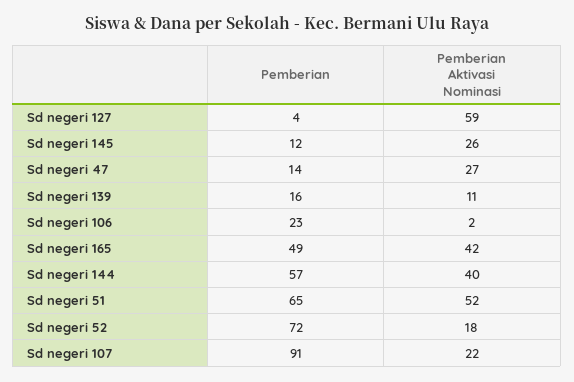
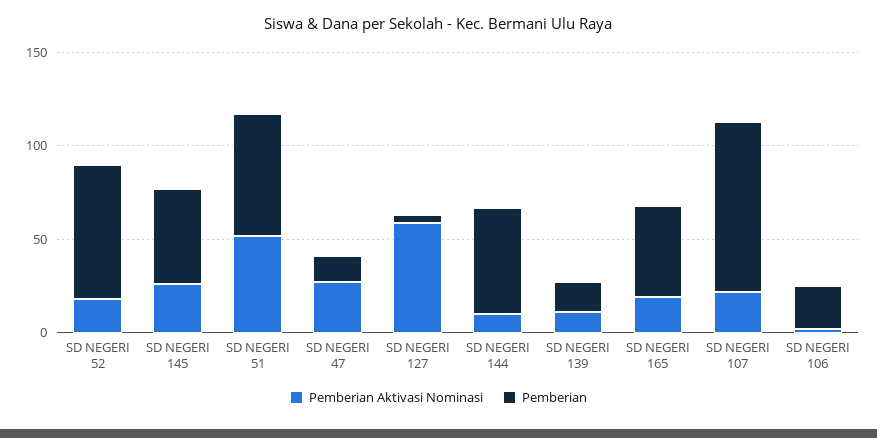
Pemberian, Sd negeri 145: 12 -> 50
Pemberian Aktivasi Nominasi, Sd negeri 165: 42 -> 20
Pemberian Aktivasi Nominasi, Sd negeri 144: 40 -> 10

